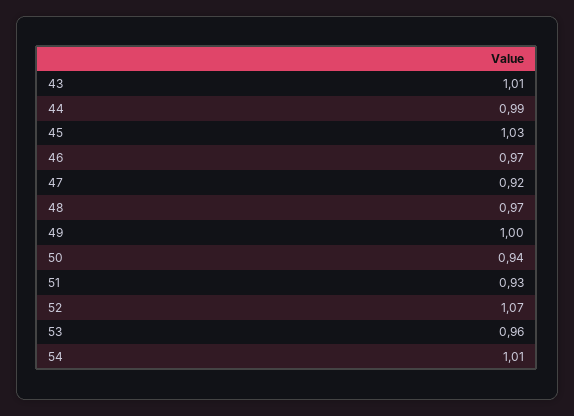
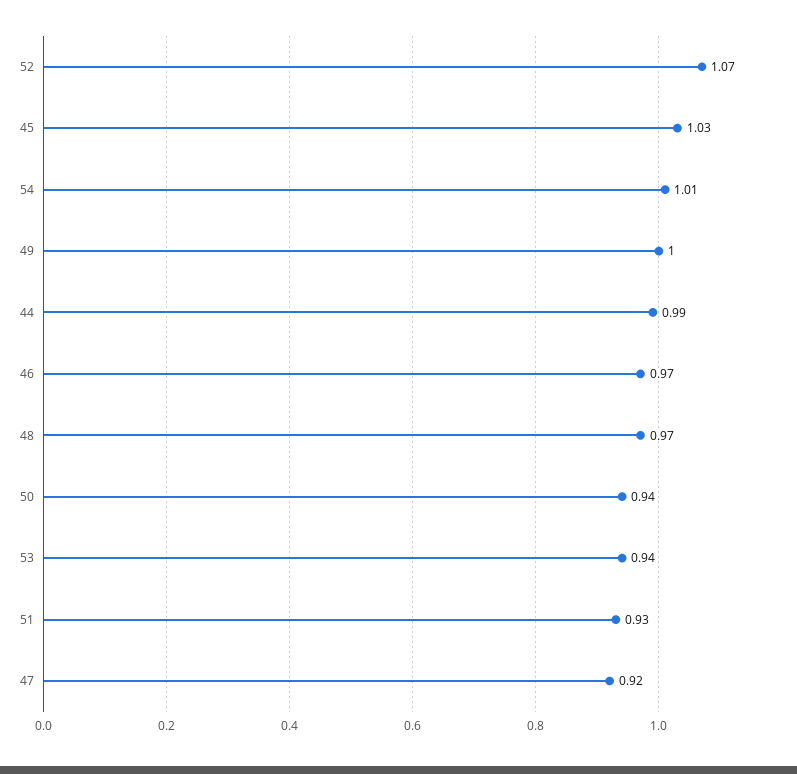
43: 1.01 -> none
53: 0.96 -> 0.94

